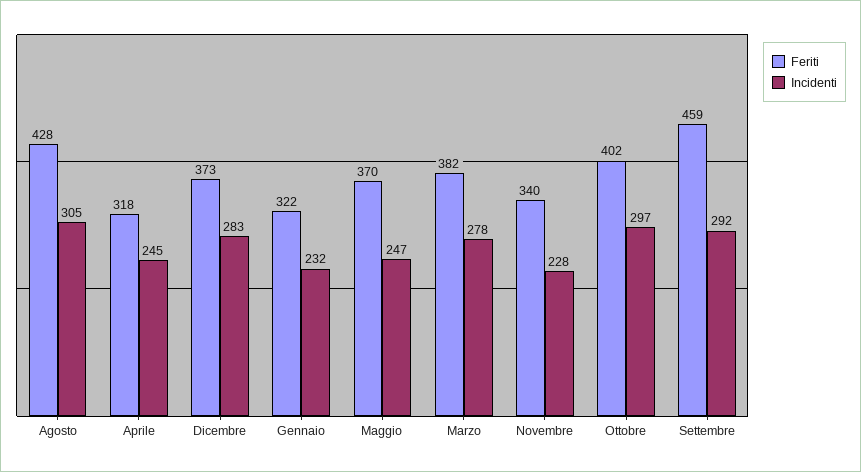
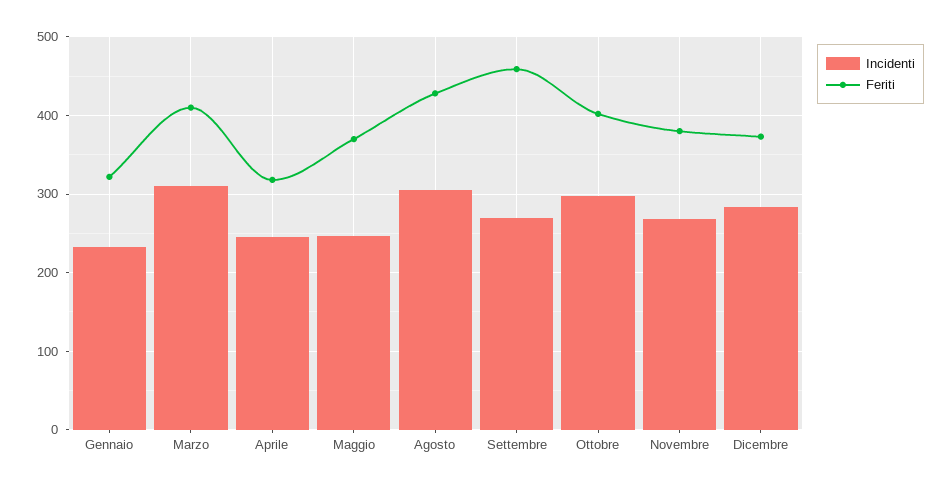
Feriti, Marzo: 382 -> 410
Incidenti, Marzo: 278 -> 310
Feriti, Novembre: 340 -> 380
Incidenti, Novembre: 228 -> 270
Incidenti, Settembre: 292 -> 270

